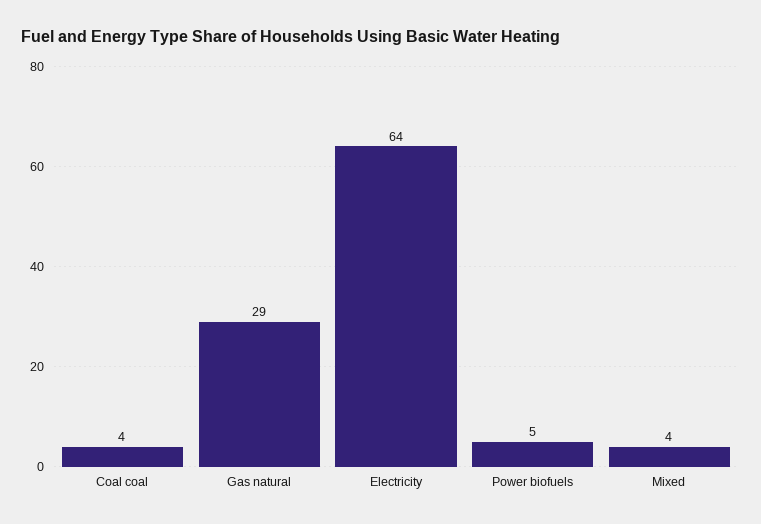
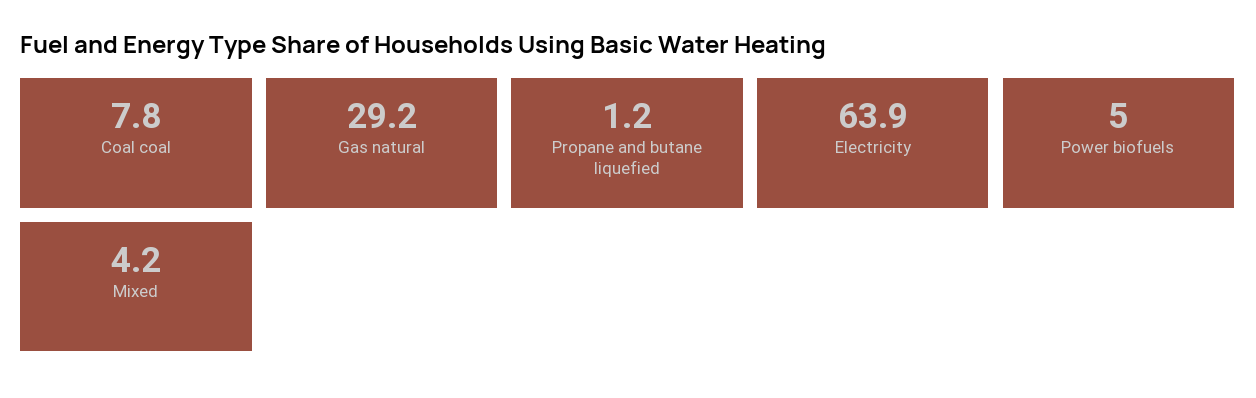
Coal coal: 4 -> 7.8
Propane and butane liquefied: none -> 1.2

